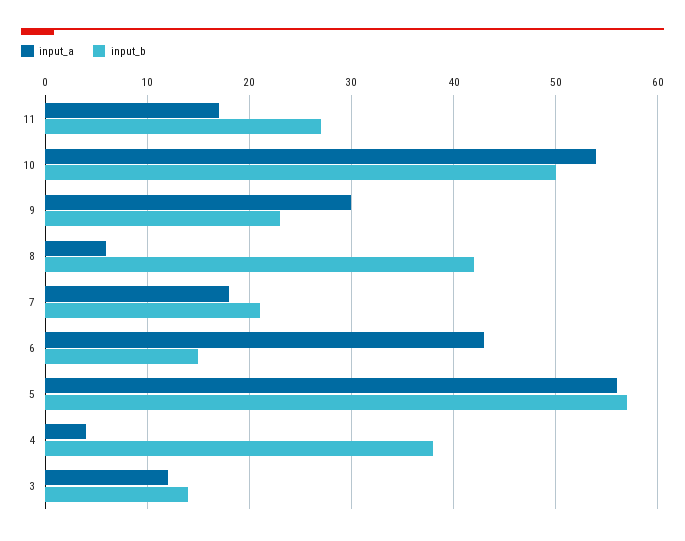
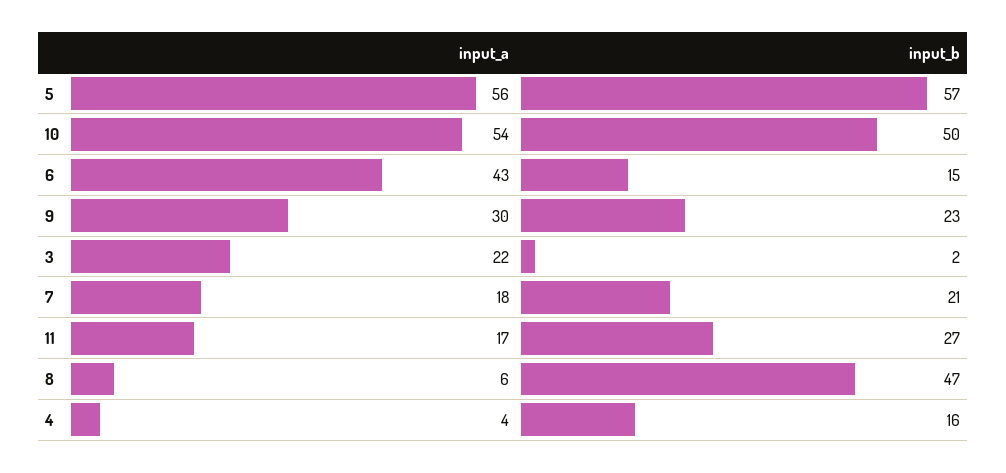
input_b, 8: 42 -> 47
input_b, 4: 38 -> 16
input_a, 3: 12 -> 22
input_b, 3: 14 -> 2

